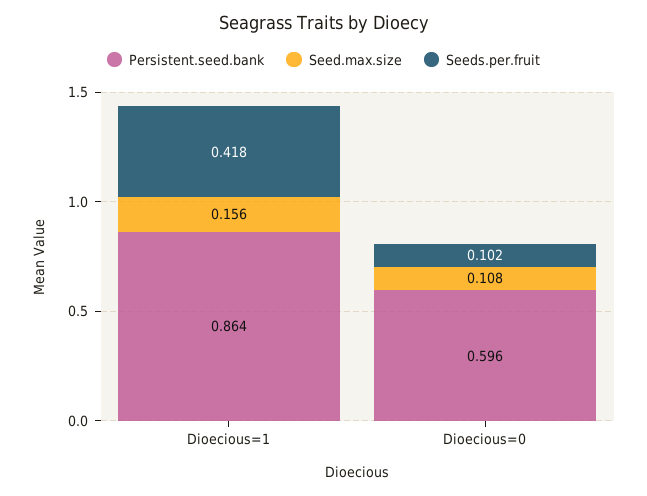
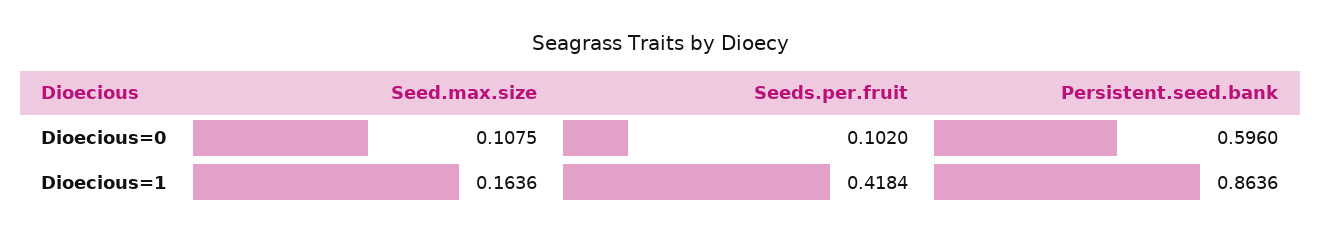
Seed.max.size, Dioecious=1: 0.156 -> 0.1636

